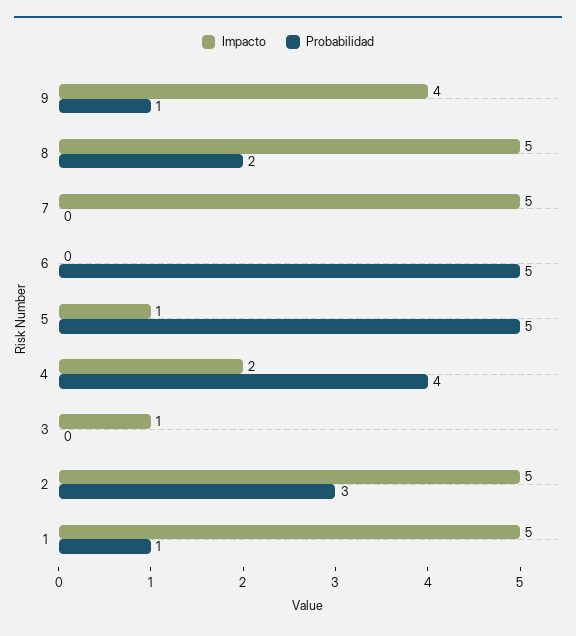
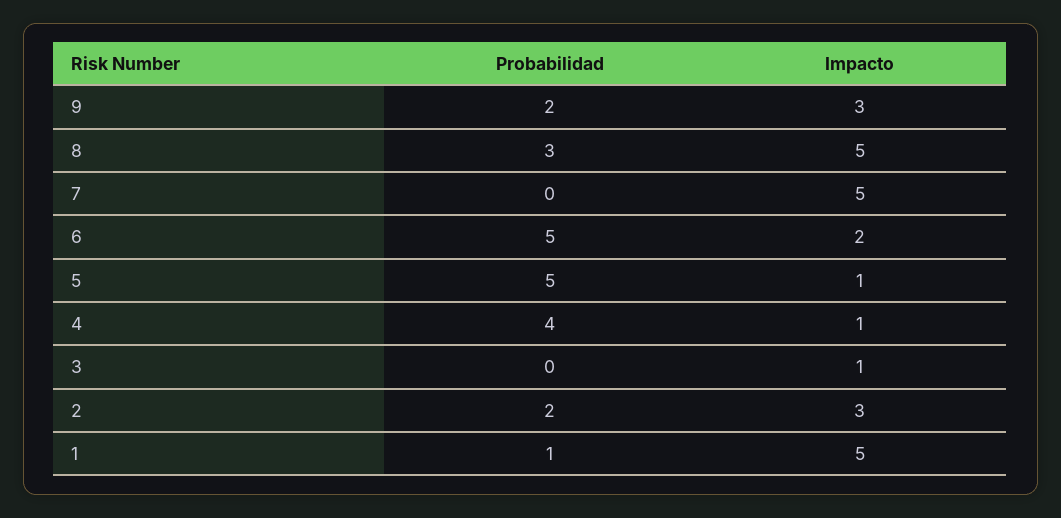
Impacto, 9: 4 -> 3
Probabilidad, 9: 1 -> 2
Probabilidad, 8: 2 -> 3
Impacto, 6: 0 -> 2
Impacto, 4: 2 -> 1
Impacto, 2: 5 -> 3
Probabilidad, 2: 3 -> 2

